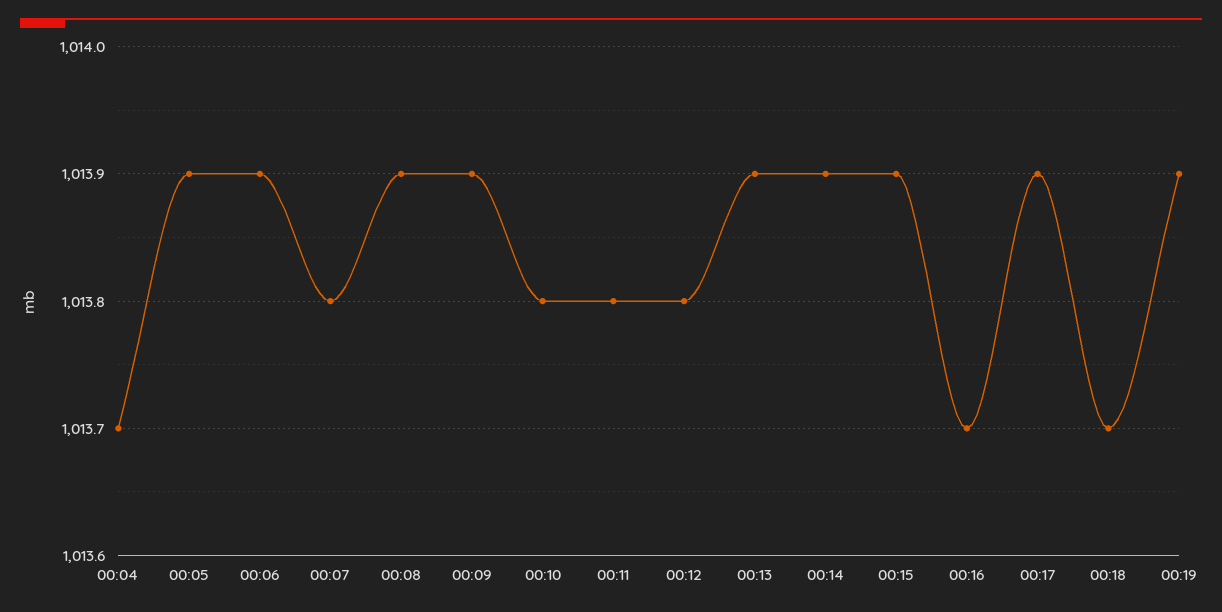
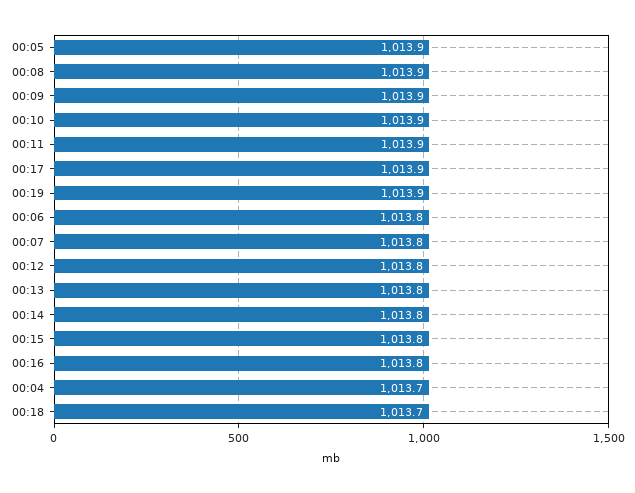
00:06: 1013.9 -> 1013.8
00:10: 1013.8 -> 1013.9
00:11: 1013.8 -> 1013.9
00:13: 1013.9 -> 1013.8
00:14: 1013.9 -> 1013.8
00:15: 1013.9 -> 1013.8
00:16: 1013.7 -> 1013.8

